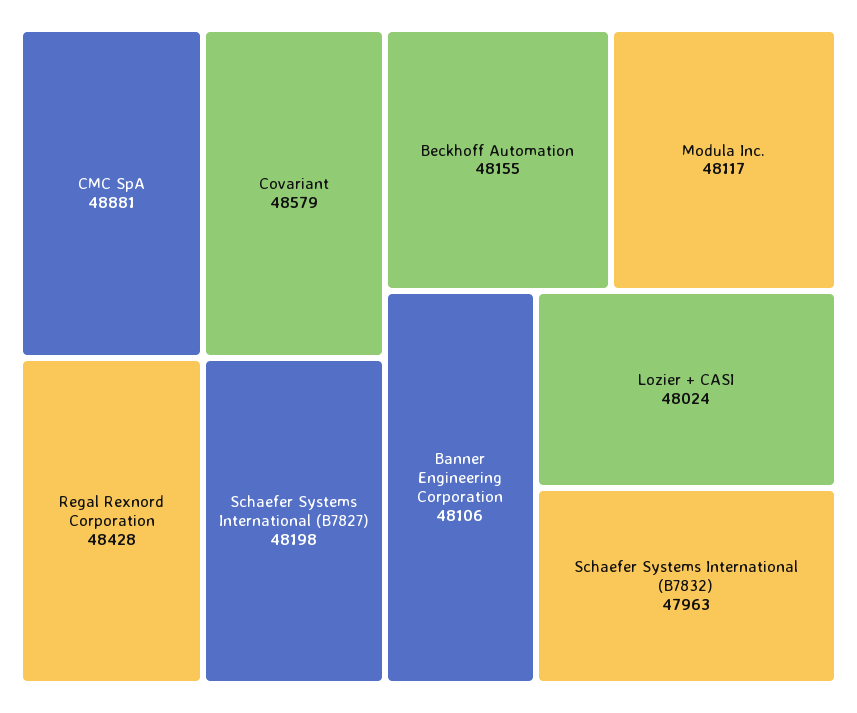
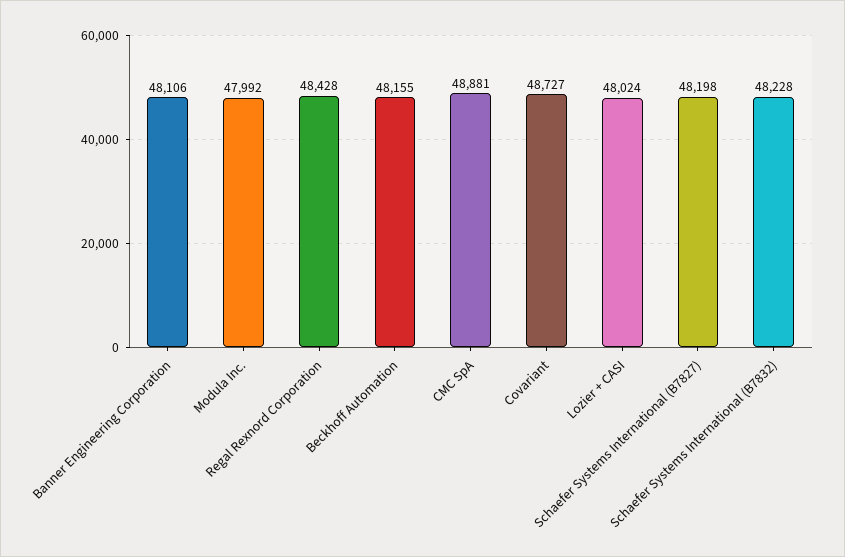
Covariant: 48579 -> 48727
Modula Inc.: 48117 -> 47992
Schaefer Systems International (B7832): 47963 -> 48228

